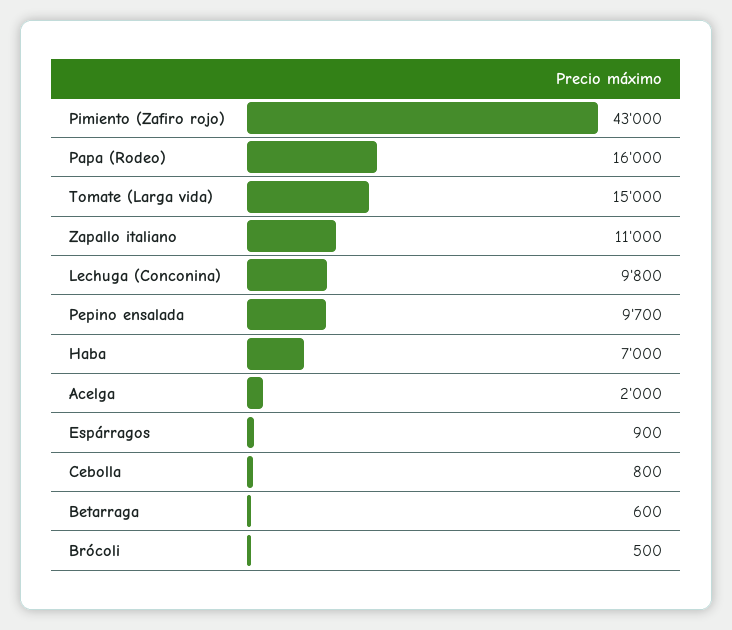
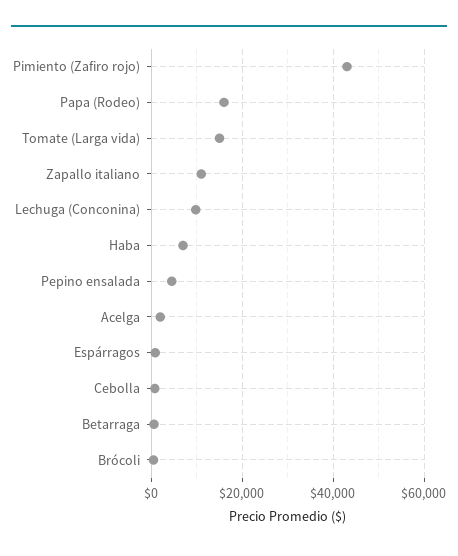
Pepino ensalada: 9700 -> 4000

